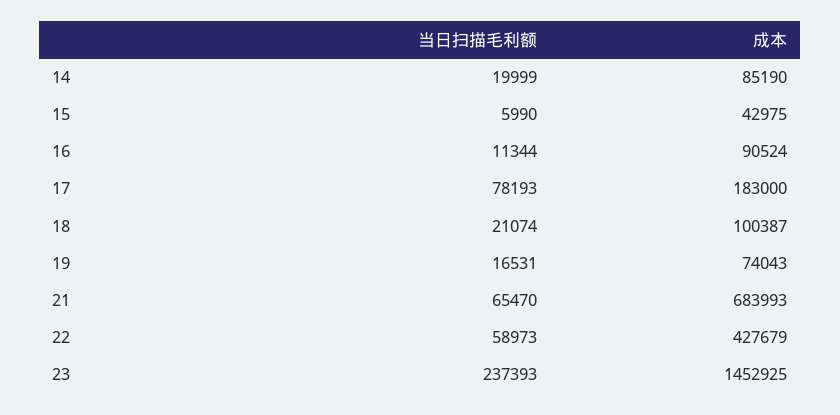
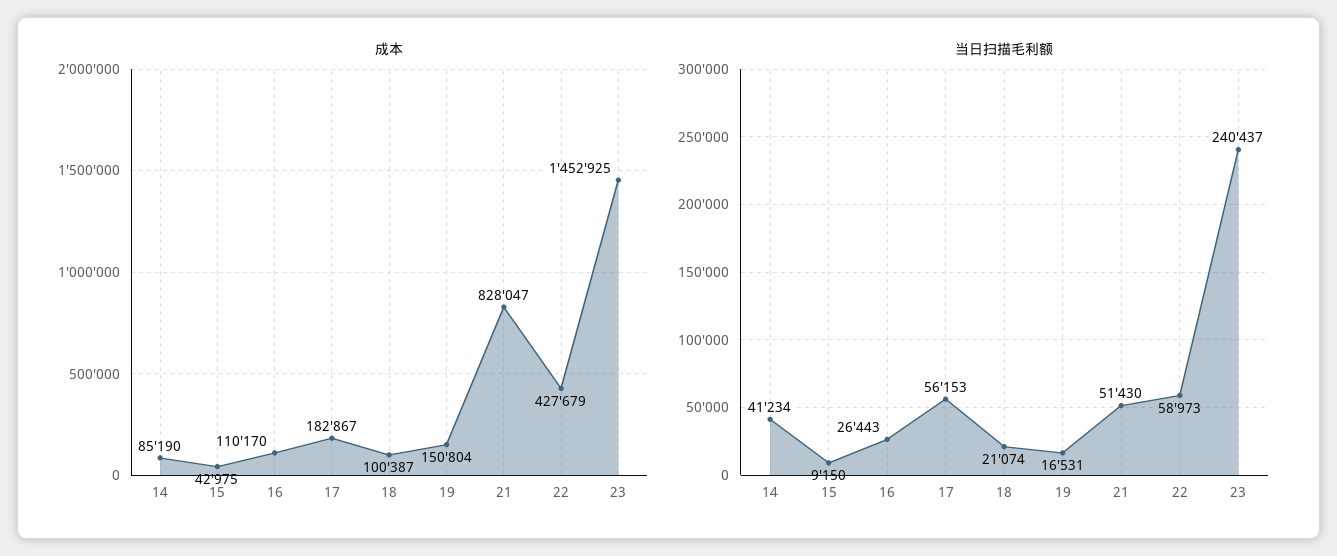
当日扫描毛利额, 14: 19999 -> 41234
当日扫描毛利额, 15: 5990 -> 9150
当日扫描毛利额, 16: 11344 -> 26443
成本, 16: 90524 -> 110170
当日扫描毛利额, 17: 78193 -> 56153
成本, 17: 183000 -> 182867
成本, 19: 74043 -> 150804
当日扫描毛利额, 21: 65470 -> 51430
成本, 21: 683993 -> 828047
当日扫描毛利额, 23: 237393 -> 240437

